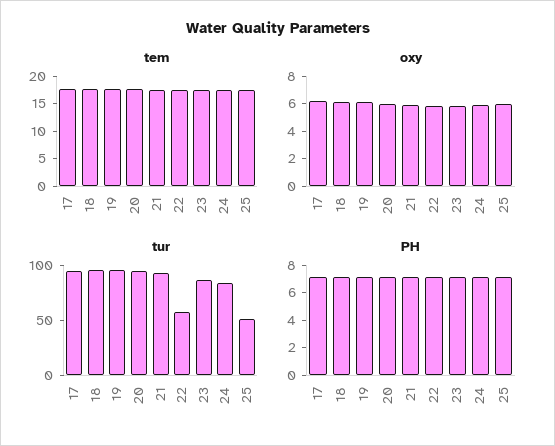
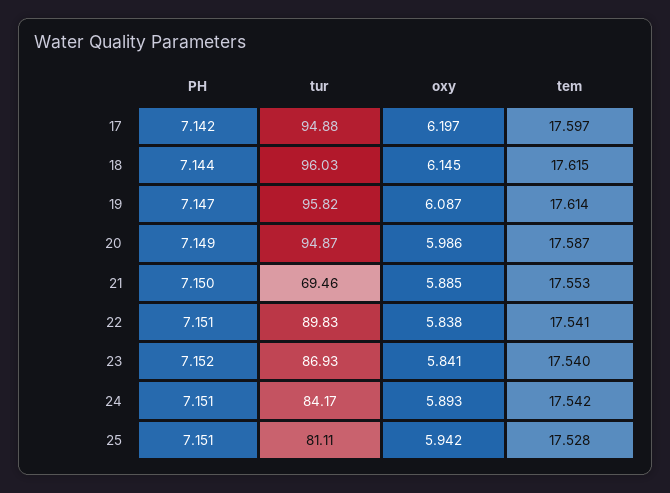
tur, 21: 90 -> 69.46
tur, 22: 60 -> 89.83
tur, 25: 50 -> 81.11

